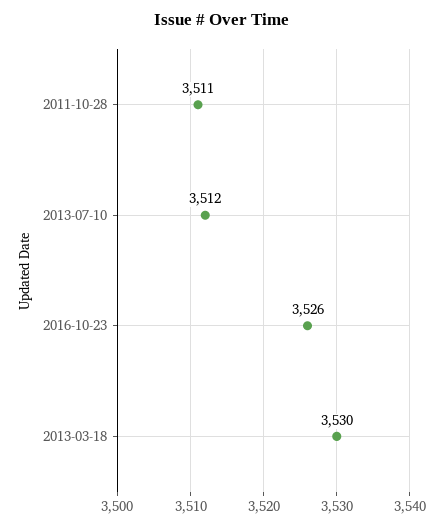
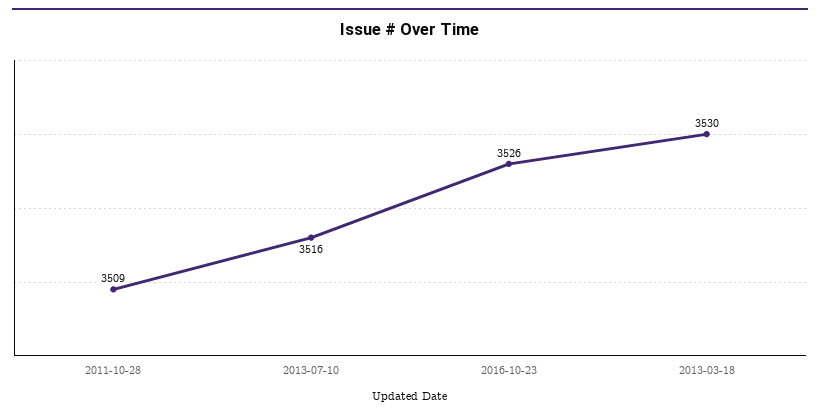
2011-10-28: 3511 -> 3509
2013-07-10: 3512 -> 3516

